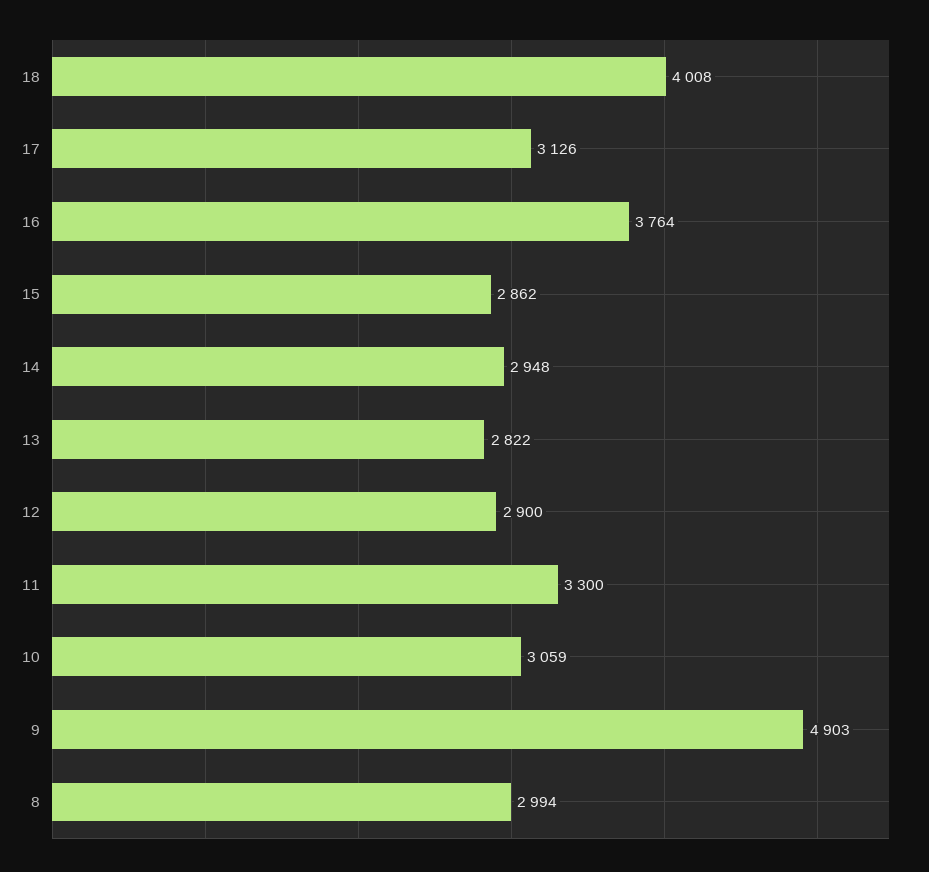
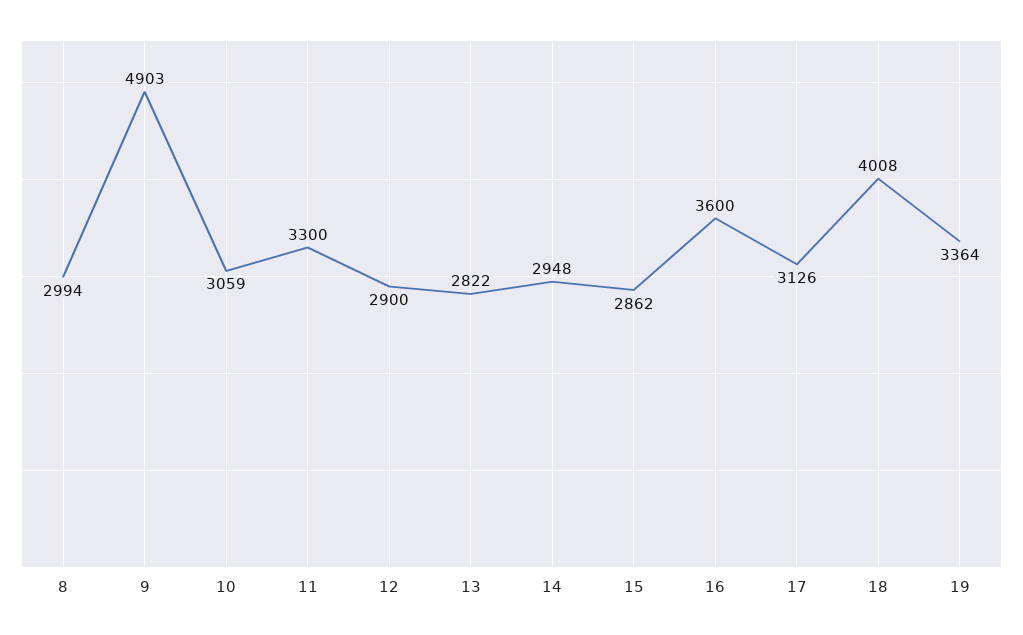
16: 3764 -> 3600
19: none -> 3364

